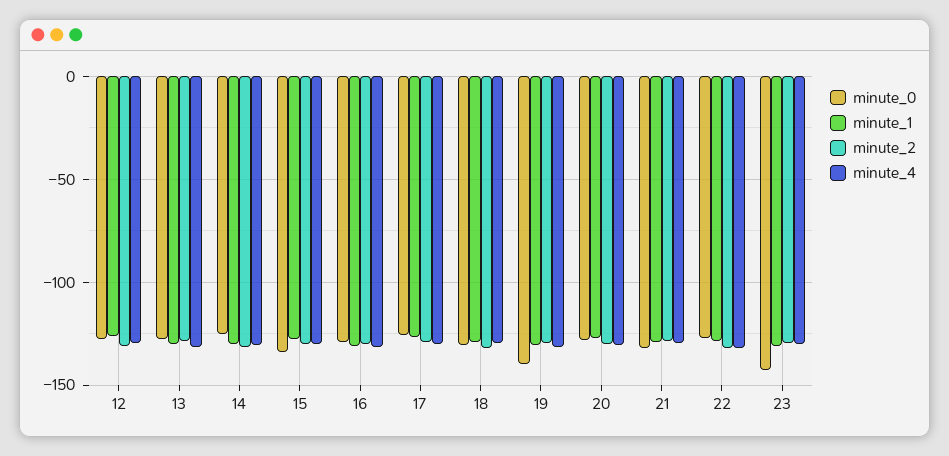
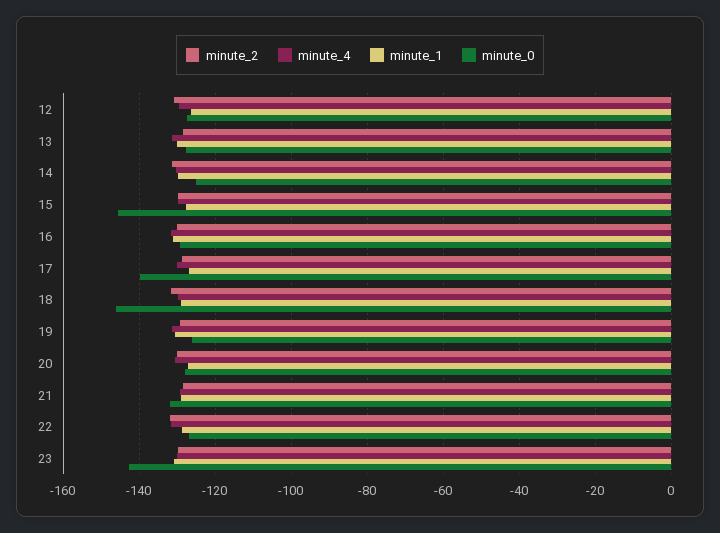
minute_0, 15: -135 -> -146
minute_0, 17: -125 -> -140
minute_0, 18: -130 -> -146
minute_0, 19: -140 -> -126

